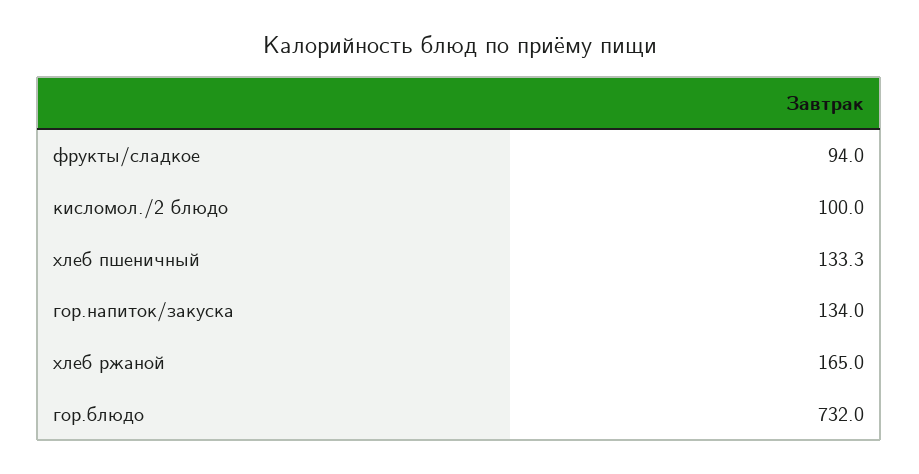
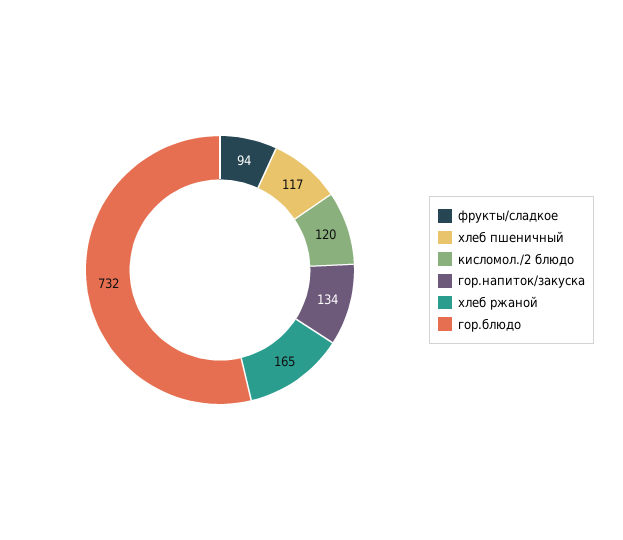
кисломол./2 блюдо: 100 -> 120
хлеб пшеничный: 133.3 -> 117

